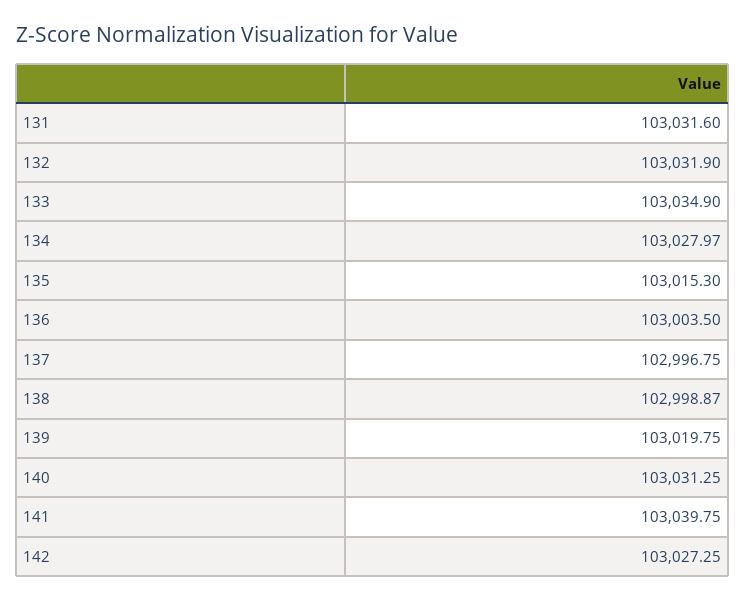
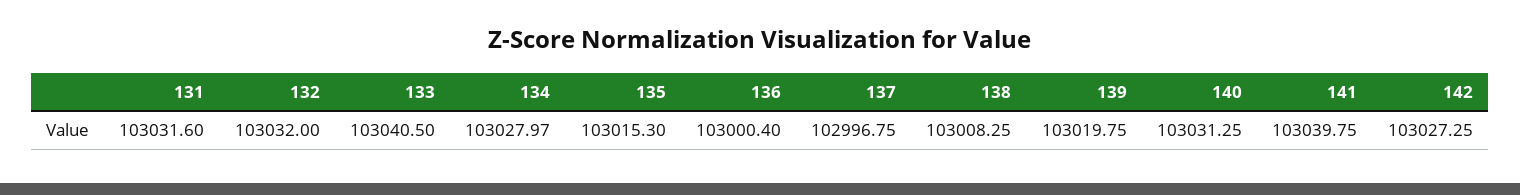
132: 103031.9 -> 103032
133: 103034.9 -> 103040.5
136: 103003.5 -> 103000.4
138: 102998.87 -> 103008.25

